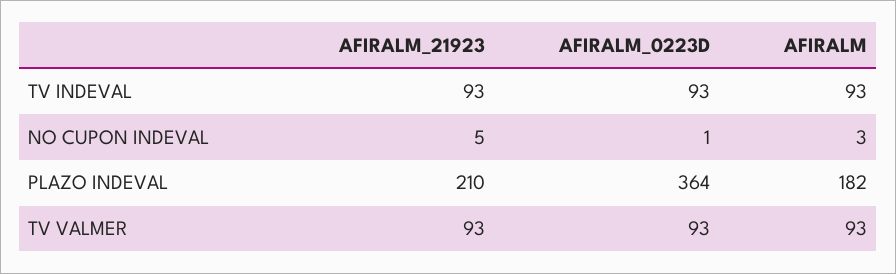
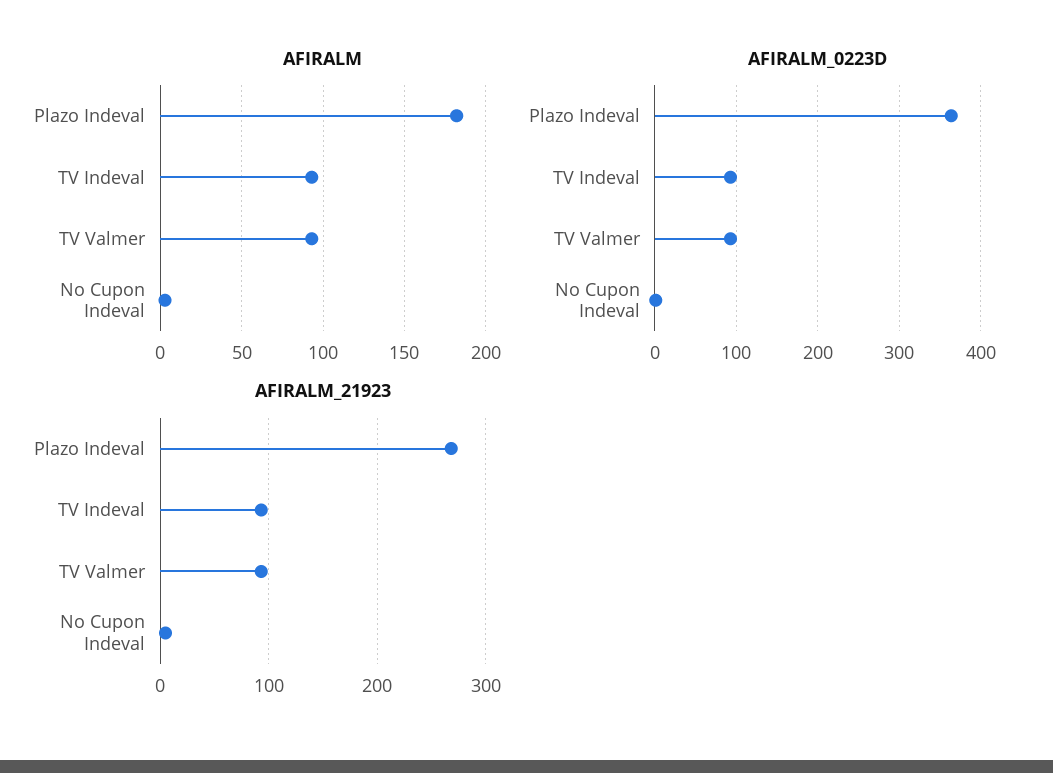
AFIRALM_21923, PLAZO INDEVAL: 210 -> 270

